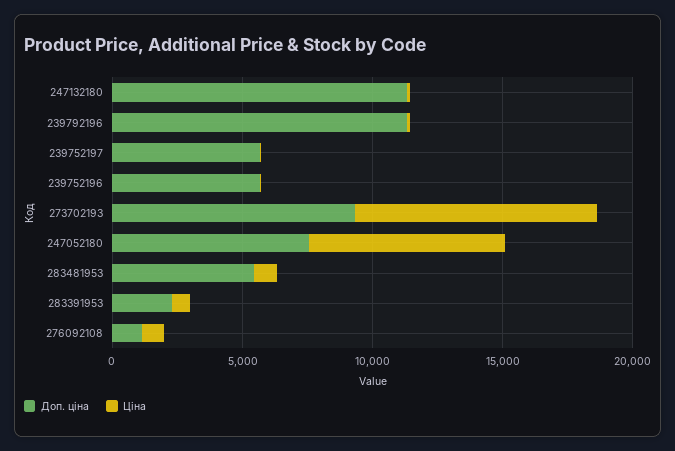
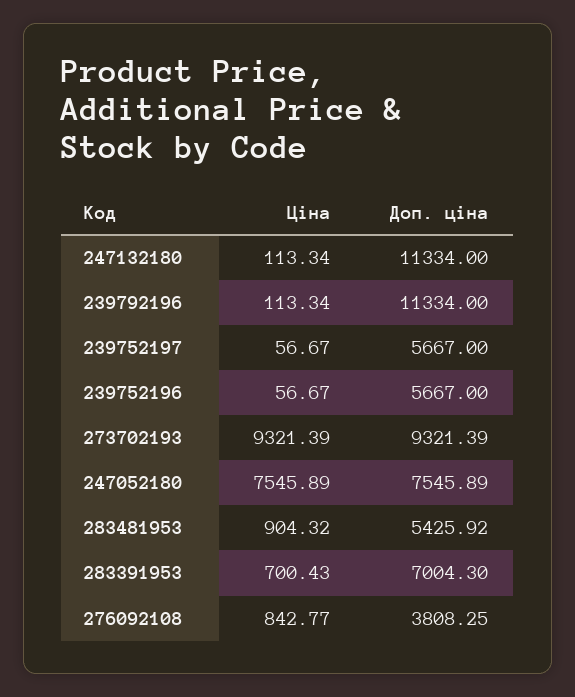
Доп. ціна, 283391953: 2000 -> 7004.3
Доп. ціна, 276092108: 1000 -> 3808.25

